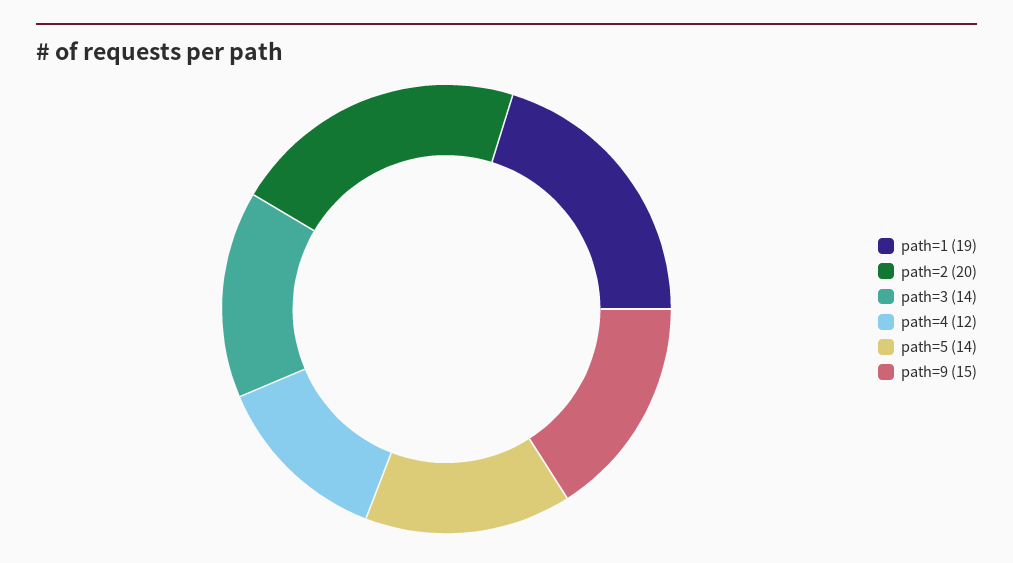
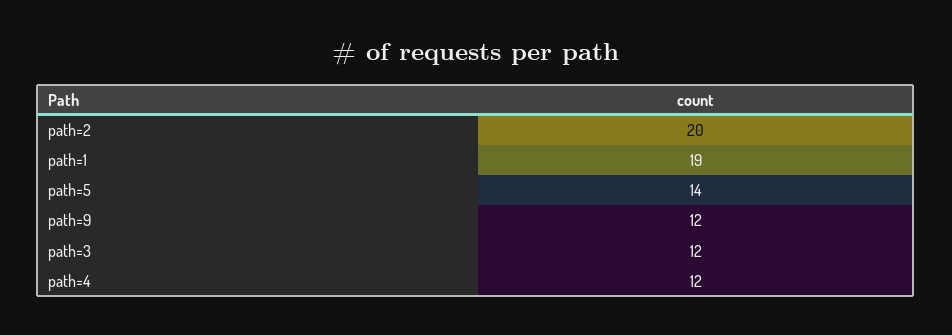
path=3: 14 -> 12
path=9: 15 -> 12

